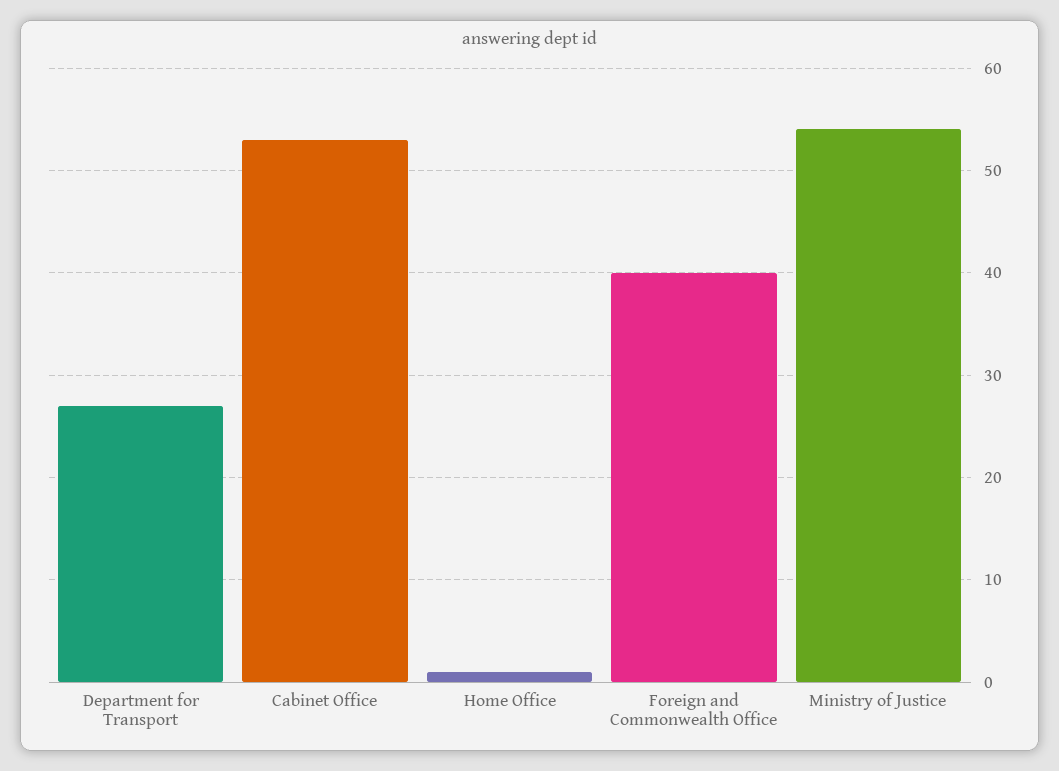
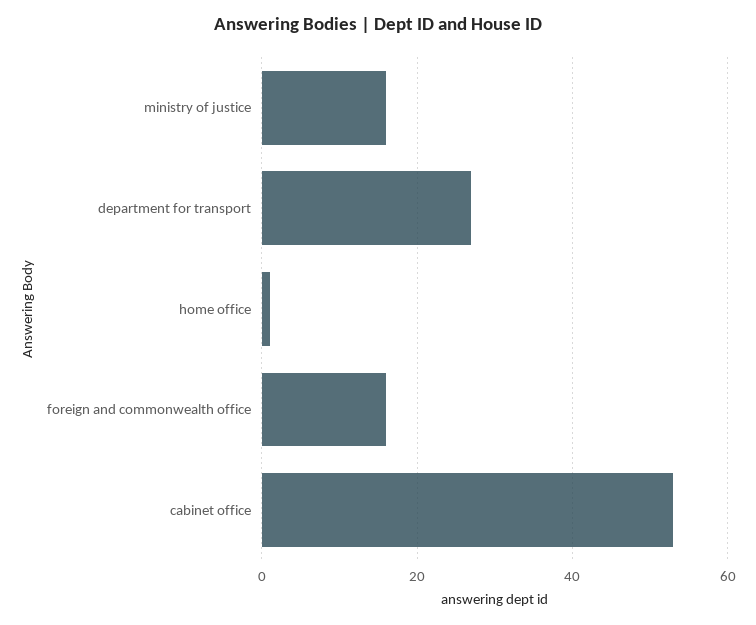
Foreign and Commonwealth Office: 40 -> 15
Ministry of Justice: 54 -> 15

